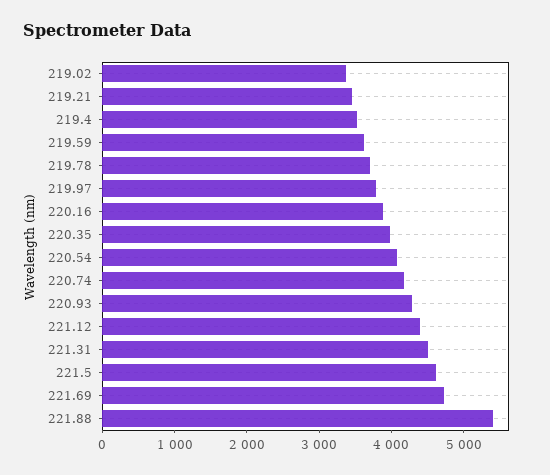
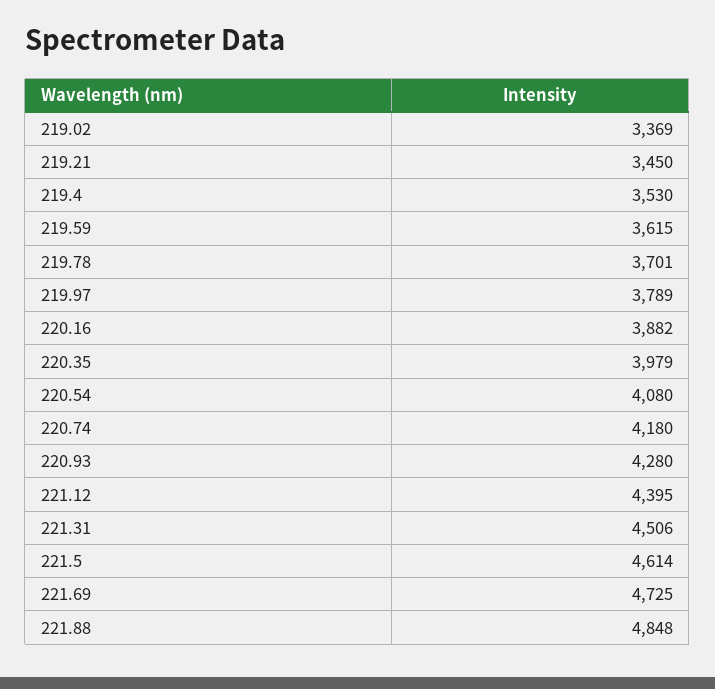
221.88: 5400 -> 4848

